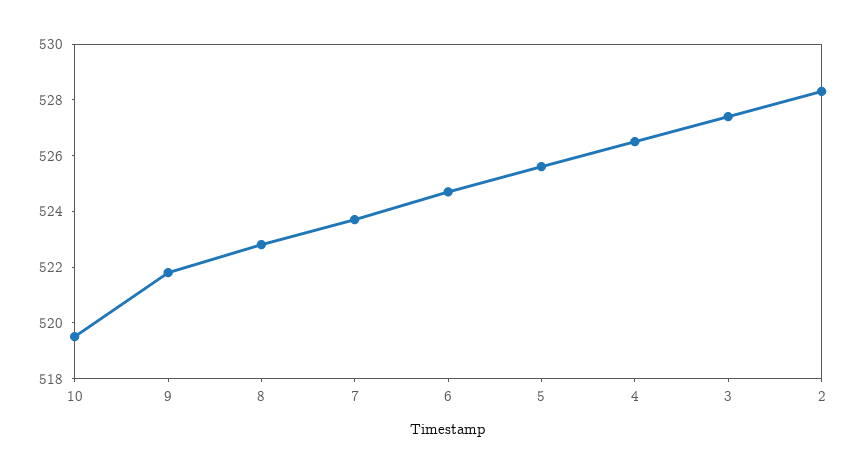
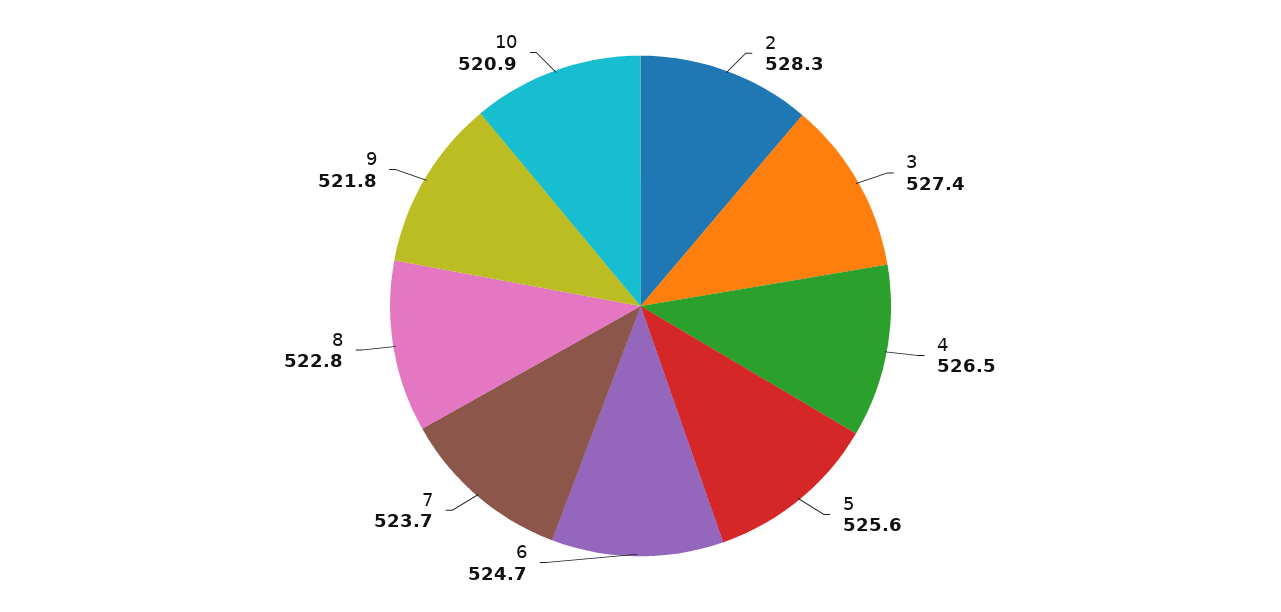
10: 519.5 -> 520.9

